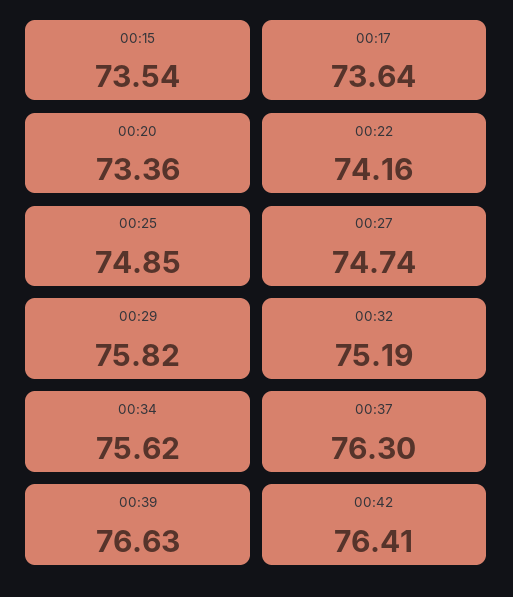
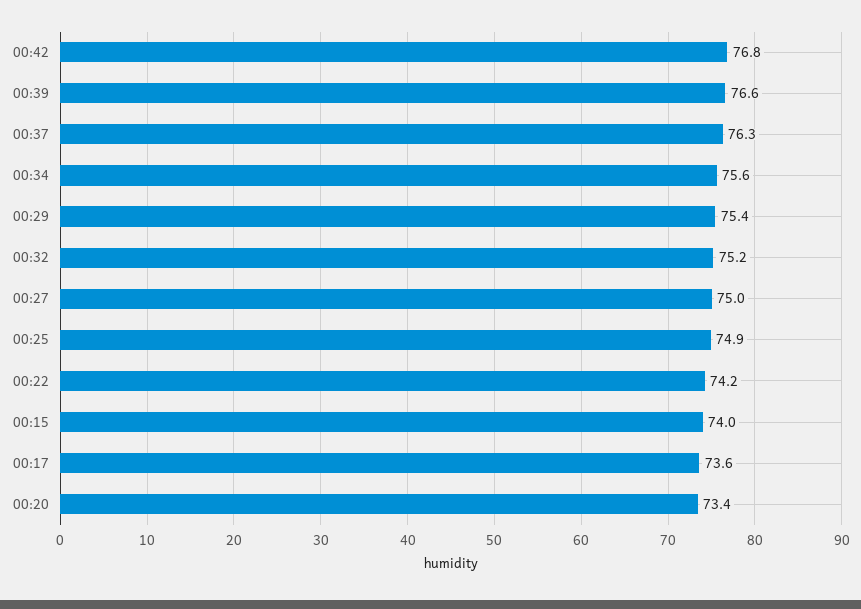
00:15: 73.54 -> 74
00:27: 74.74 -> 75
00:29: 75.82 -> 75.4
00:42: 76.41 -> 76.8

